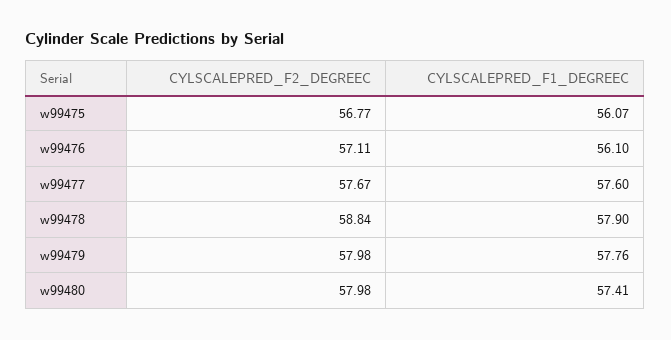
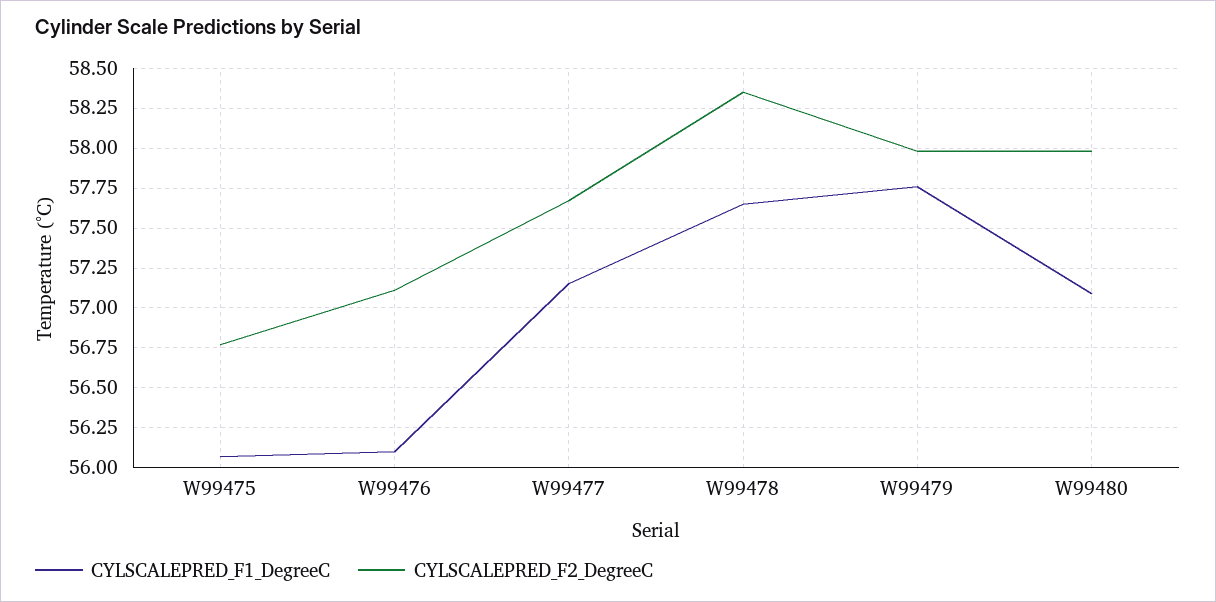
CYLSCALEPRED_F1_DEGREEC, w99477: 57.6 -> 57.15
CYLSCALEPRED_F2_DEGREEC, w99478: 58.84 -> 58.35
CYLSCALEPRED_F1_DEGREEC, w99478: 57.9 -> 57.65
CYLSCALEPRED_F1_DEGREEC, w99480: 57.41 -> 57.1

